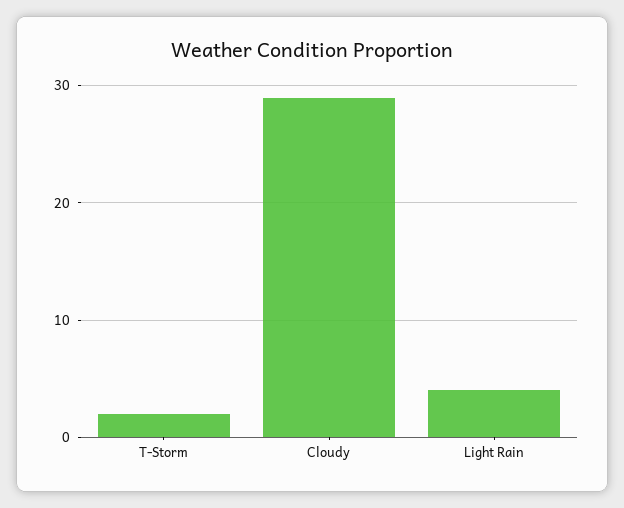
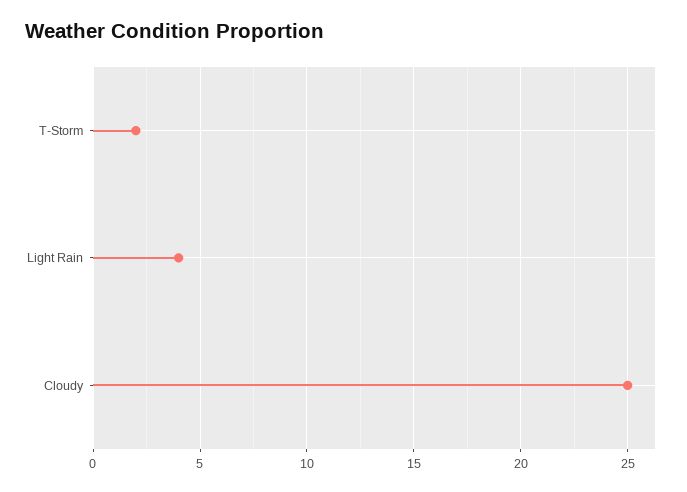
Cloudy: 29 -> 25

